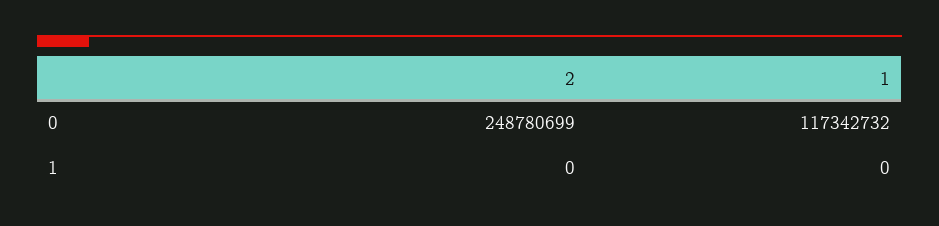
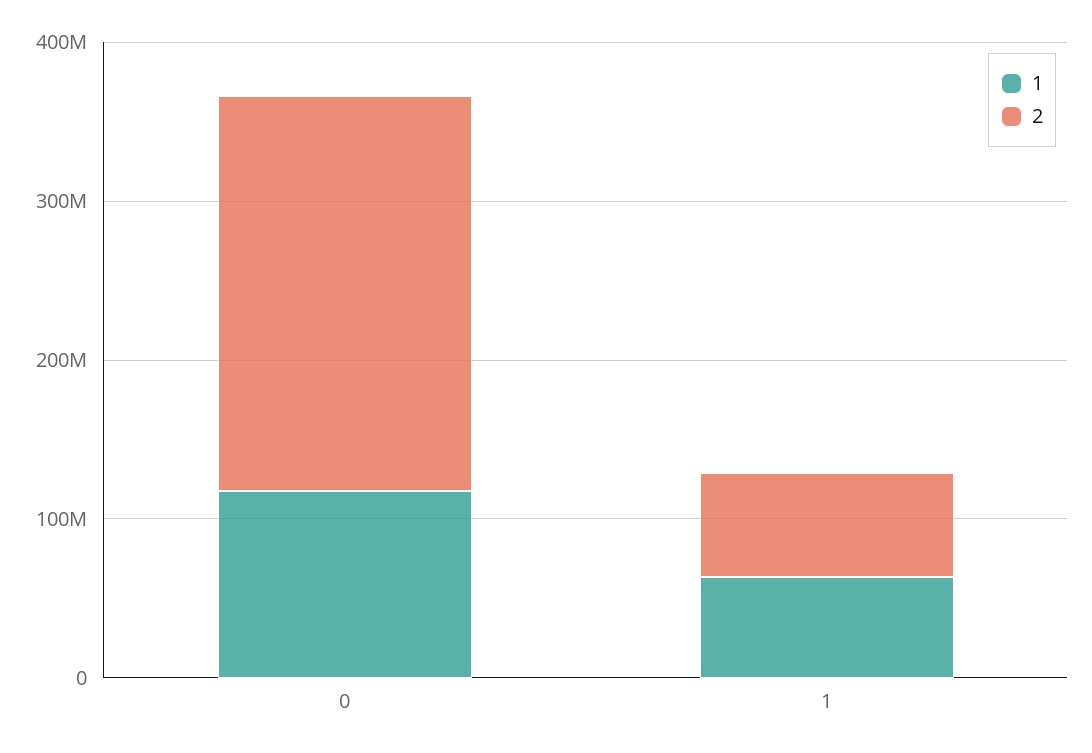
2, 1: 0 -> 60000000
1, 1: 0 -> 60000000

